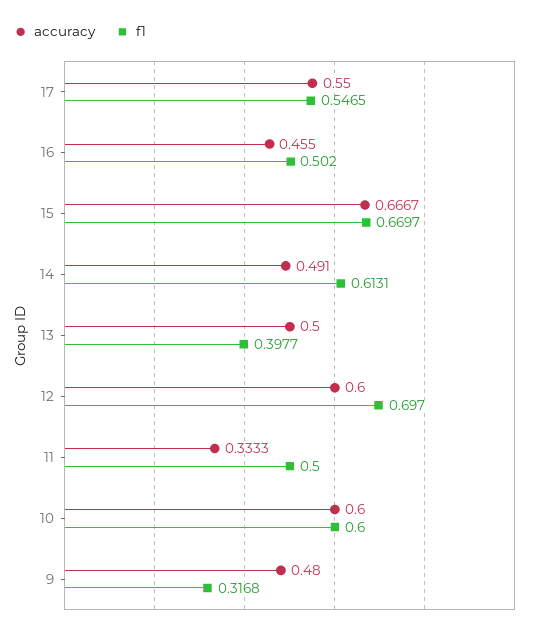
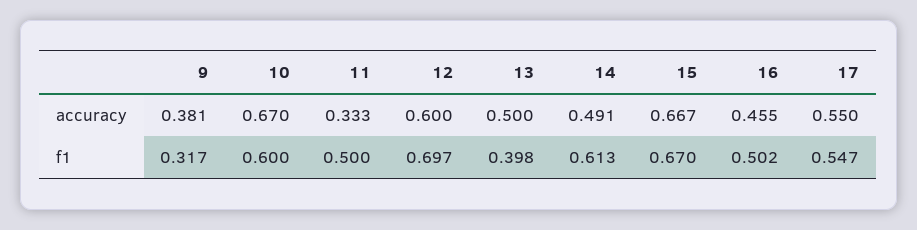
accuracy, 10: 0.6 -> 0.67
accuracy, 9: 0.48 -> 0.381

